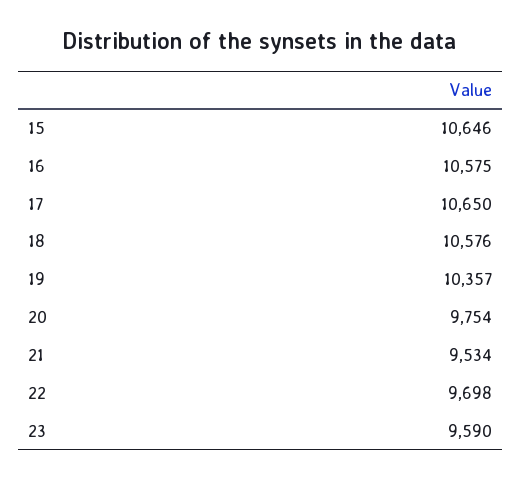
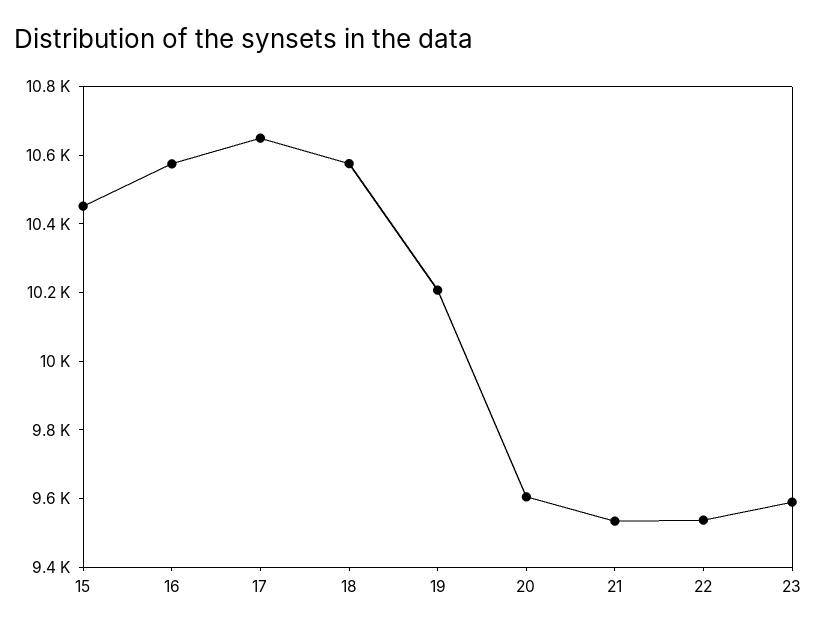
15: 10646 -> 10450
19: 10357 -> 10200
20: 9754 -> 9600
22: 9698 -> 9550

